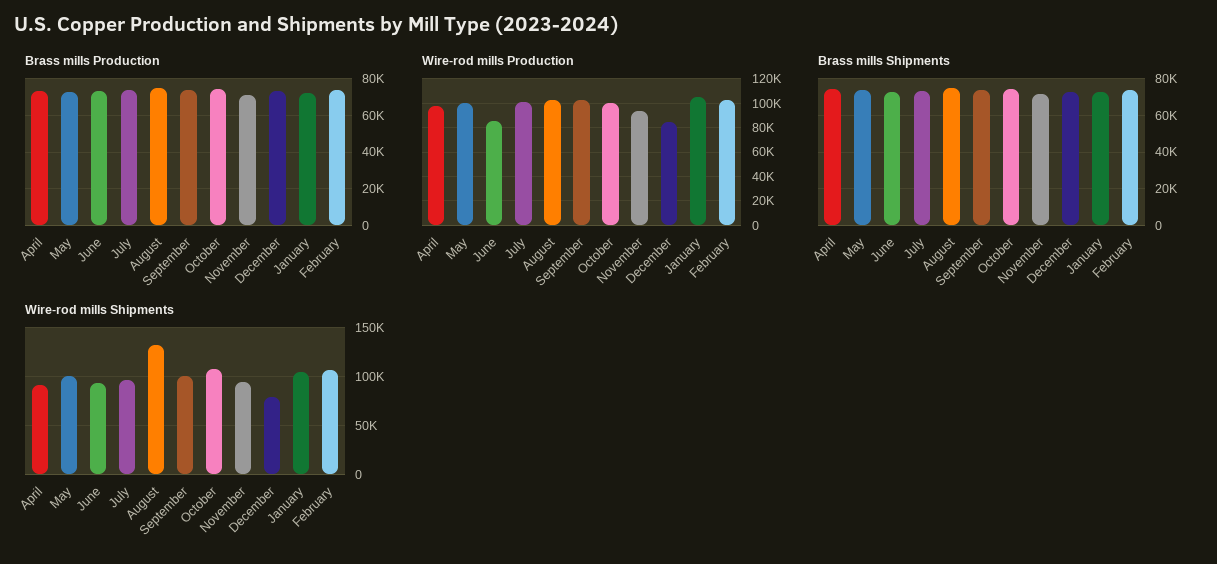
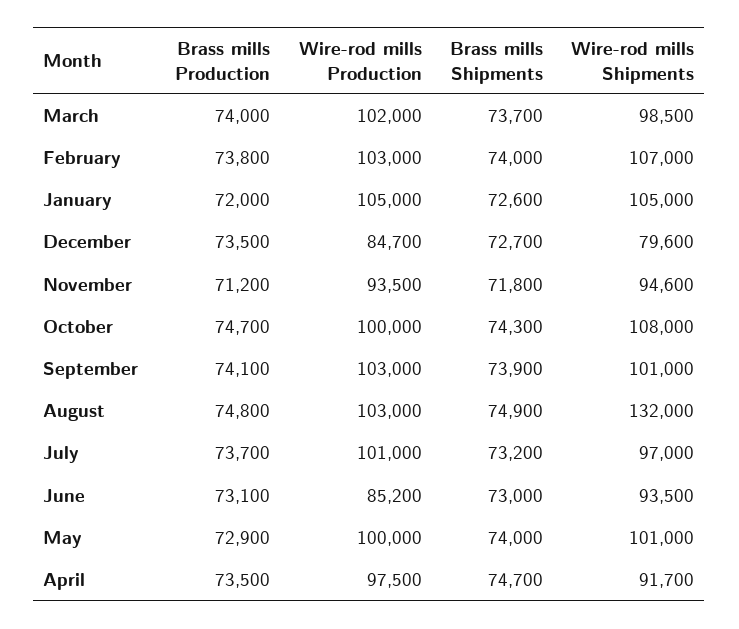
Brass mills Production, March: none -> 74000
Wire-rod mills Production, March: none -> 102000
Brass mills Shipments, March: none -> 73700
Wire-rod mills Shipments, March: none -> 98500

